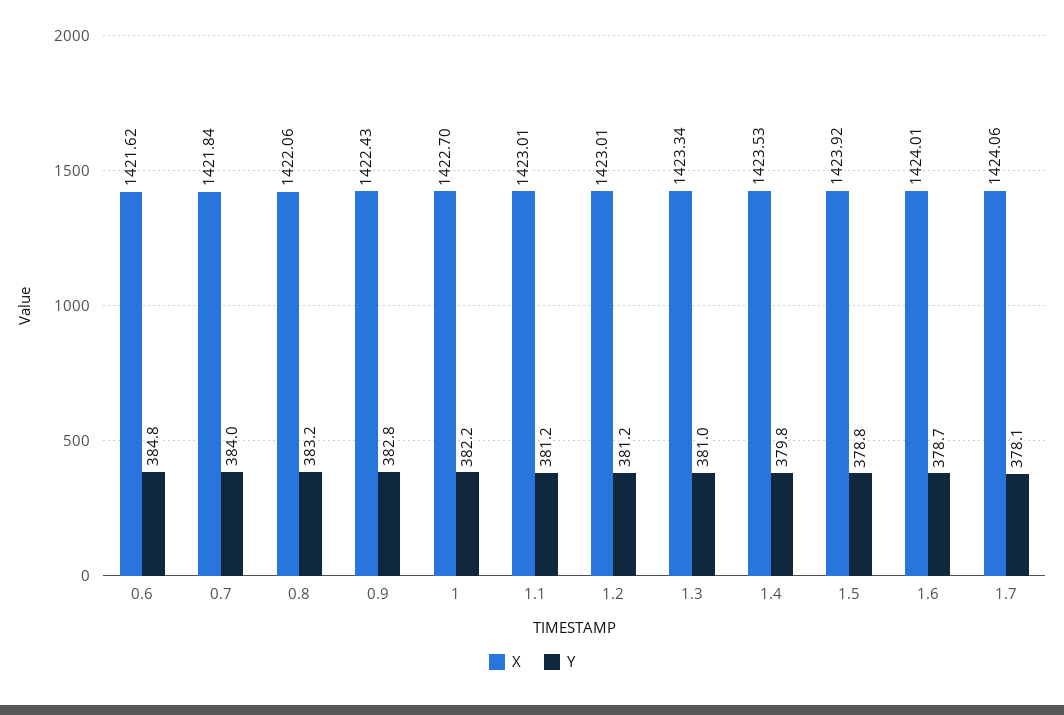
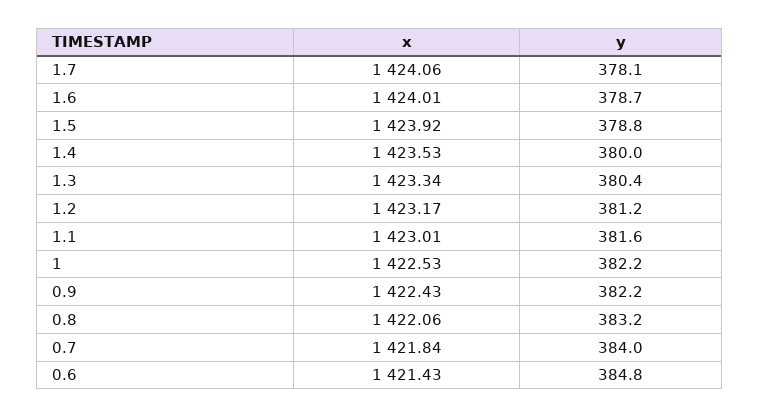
X, 0.6: 1421.62 -> 1421.43
Y, 0.9: 382.8 -> 382.2
X, 1: 1422.7 -> 1422.53
Y, 1.1: 381.2 -> 381.6
X, 1.2: 1423.01 -> 1423.17
Y, 1.3: 381 -> 380.4
Y, 1.4: 379.8 -> 380

